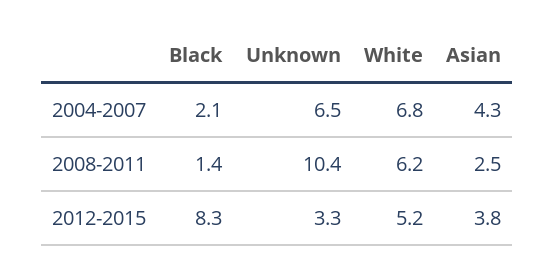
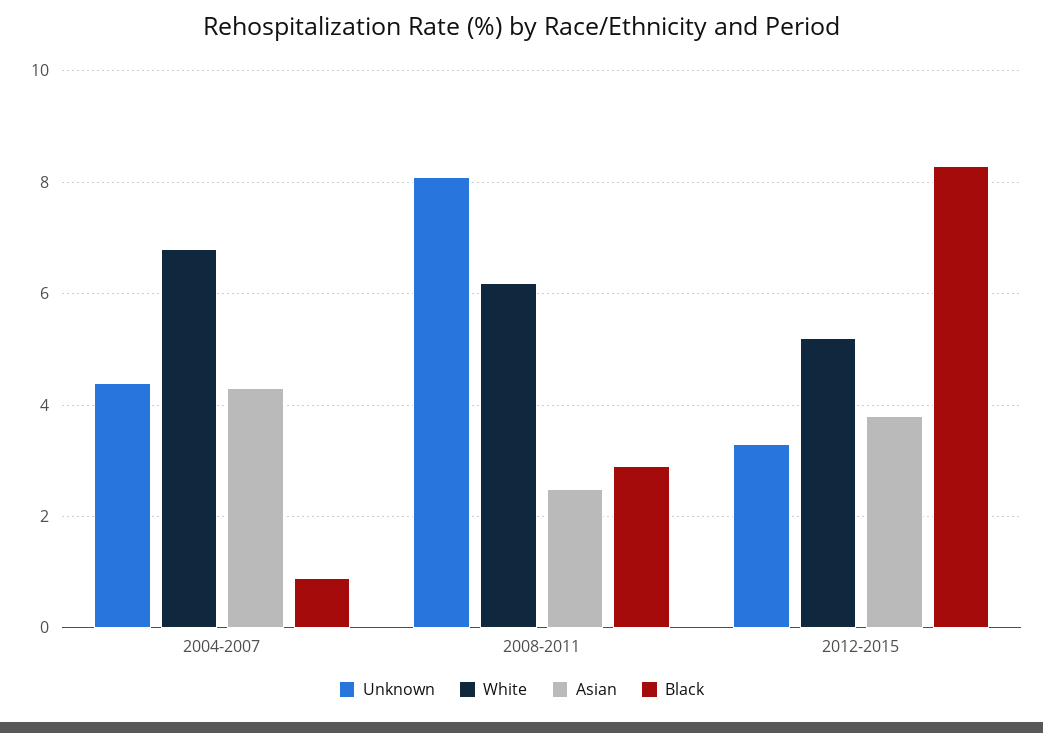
Black, 2004-2007: 2.1 -> 1
Unknown, 2004-2007: 6.5 -> 4.5
Black, 2008-2011: 1.4 -> 3
Unknown, 2008-2011: 10.4 -> 8

